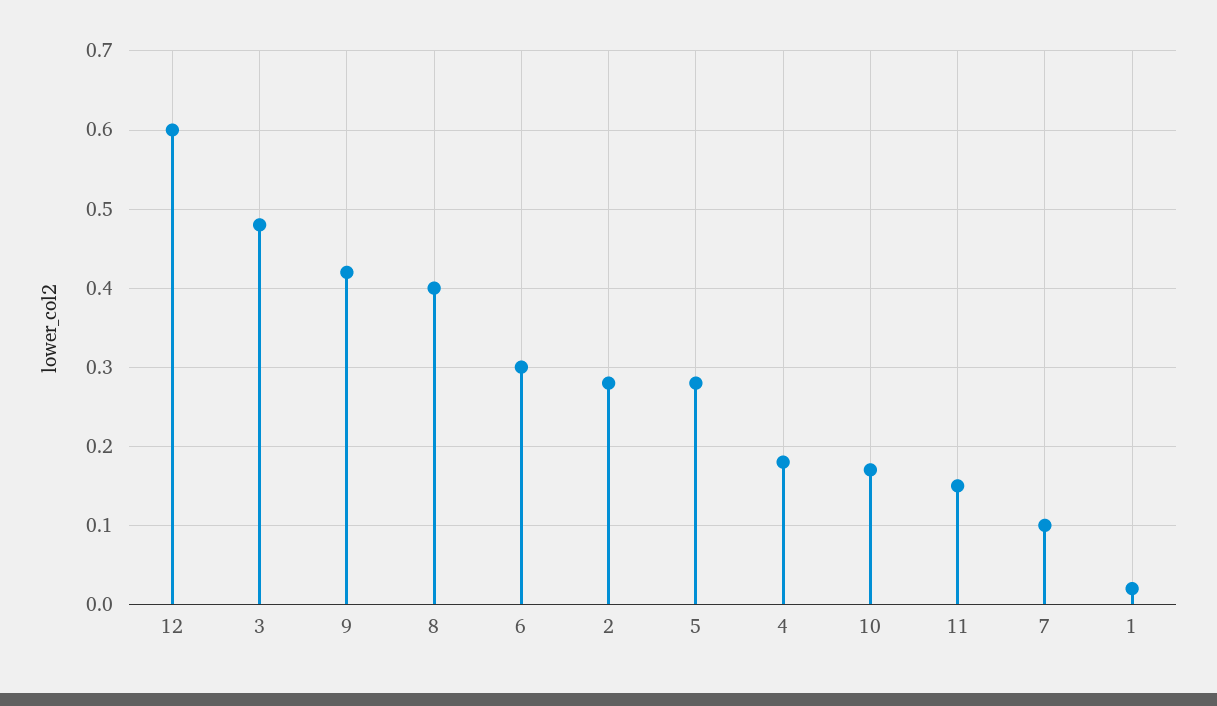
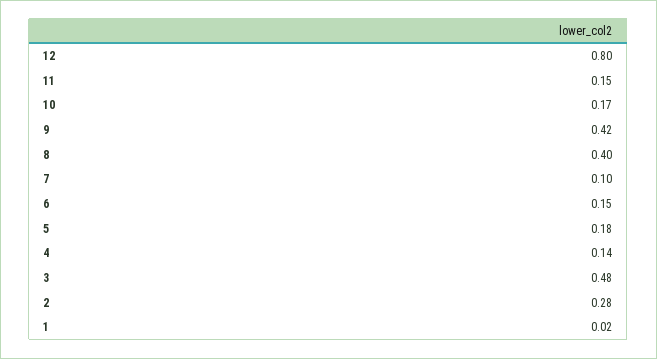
12: 0.6 -> 0.8
6: 0.3 -> 0.15
5: 0.28 -> 0.18
4: 0.18 -> 0.14

